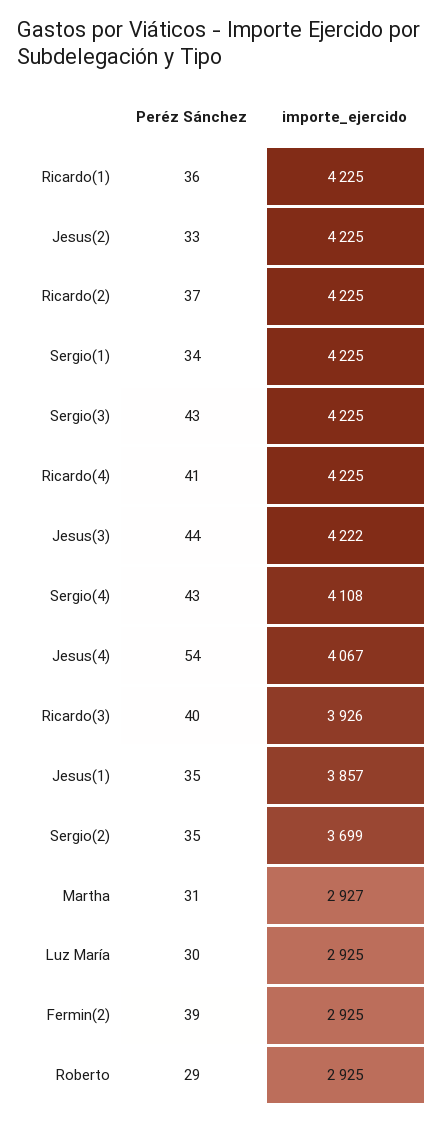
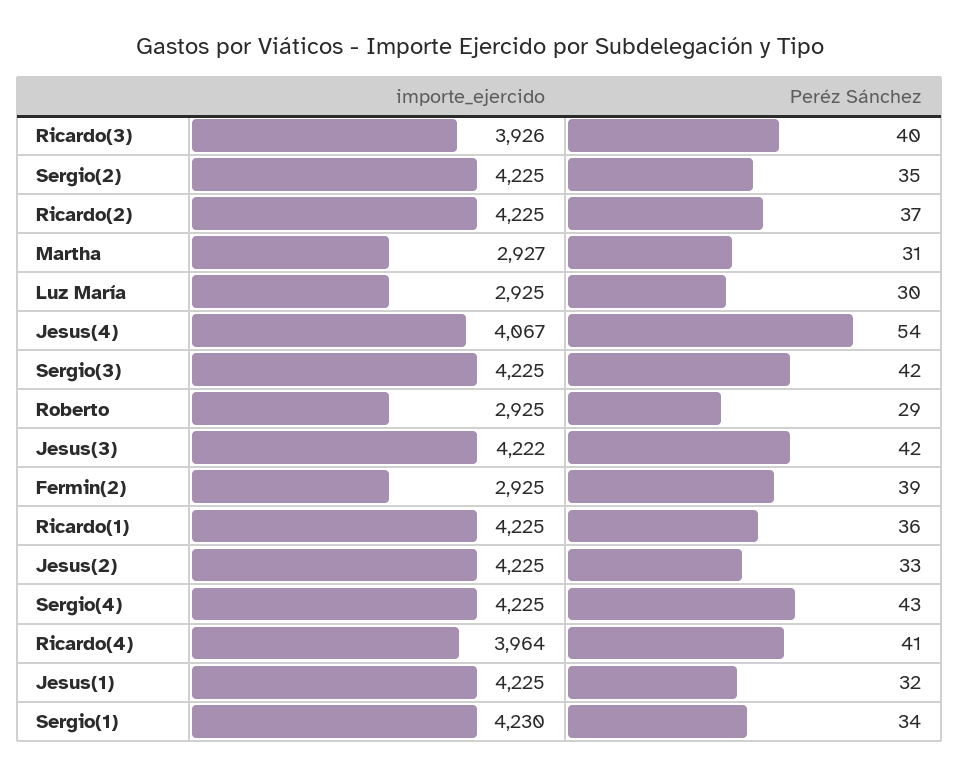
importe_ejercido, Sergio(1): 4225 -> 4230
Peréz Sánchez, Sergio(3): 43 -> 42
importe_ejercido, Ricardo(4): 4225 -> 3964
Peréz Sánchez, Jesus(3): 44 -> 42
importe_ejercido, Sergio(4): 4108 -> 4225
Peréz Sánchez, Jesus(1): 35 -> 32
importe_ejercido, Jesus(1): 3857 -> 4225
importe_ejercido, Sergio(2): 3699 -> 4225

